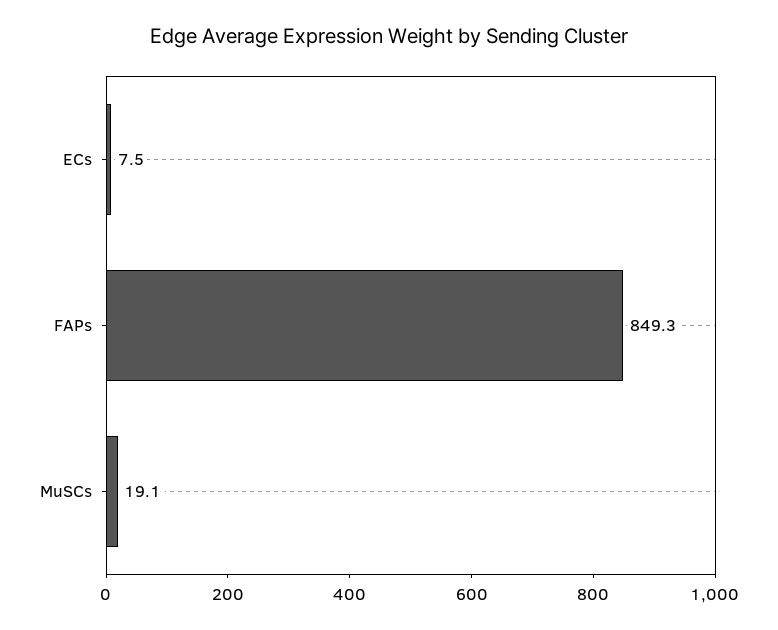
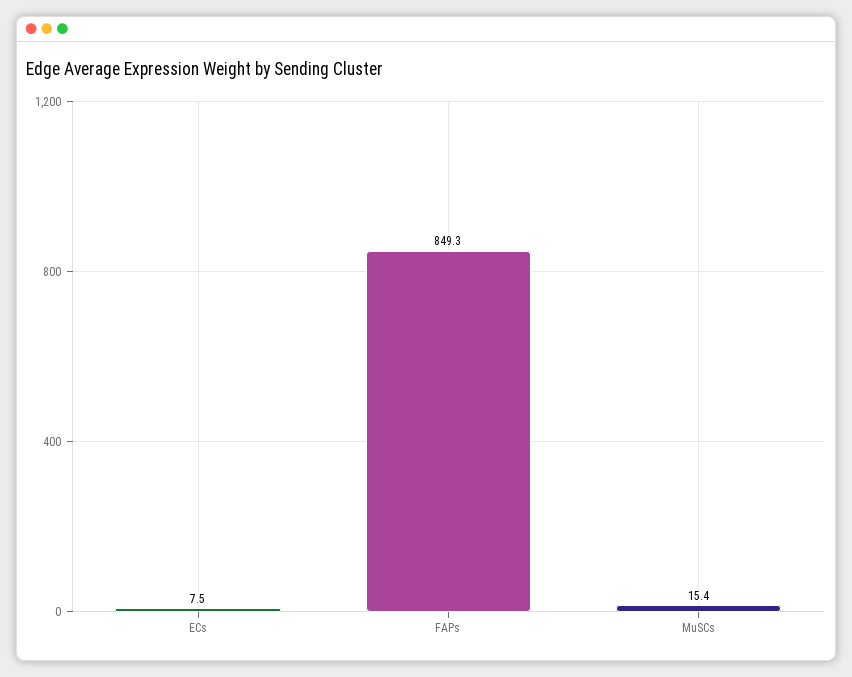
MuSCs: 19.1 -> 15.4

